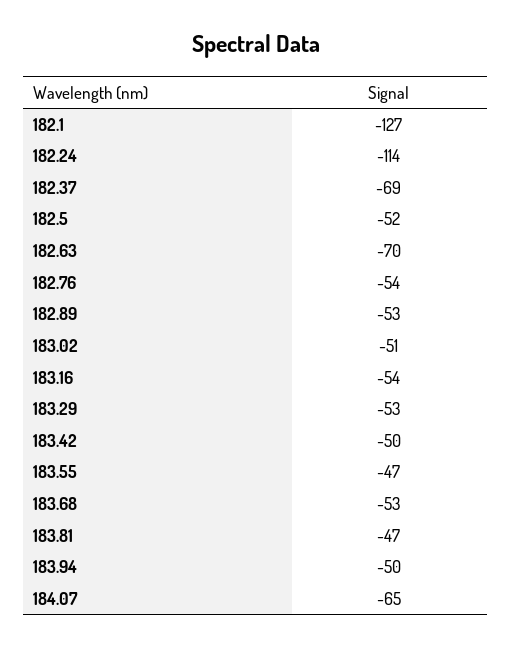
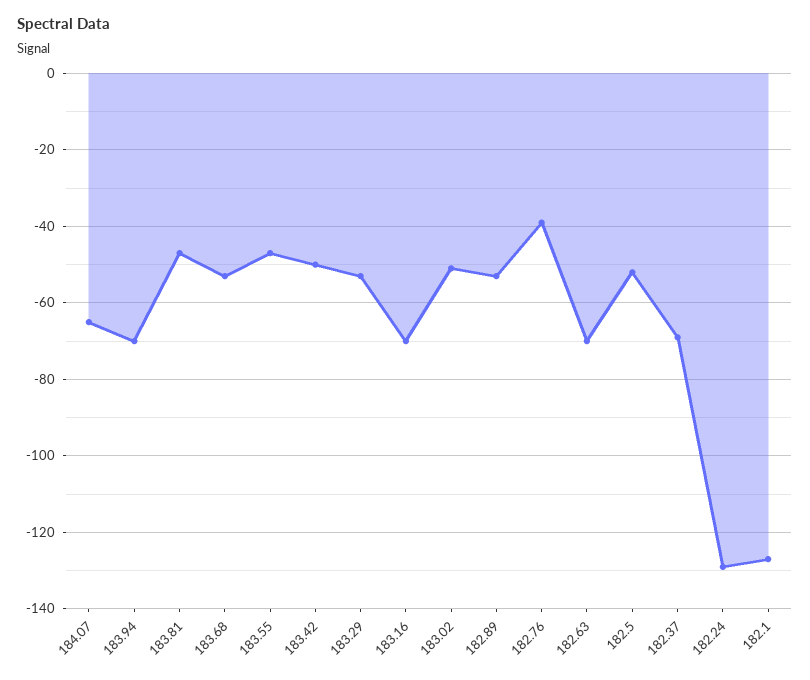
182.24: -114 -> -130
182.76: -54 -> -40
183.16: -54 -> -70
183.94: -50 -> -70

